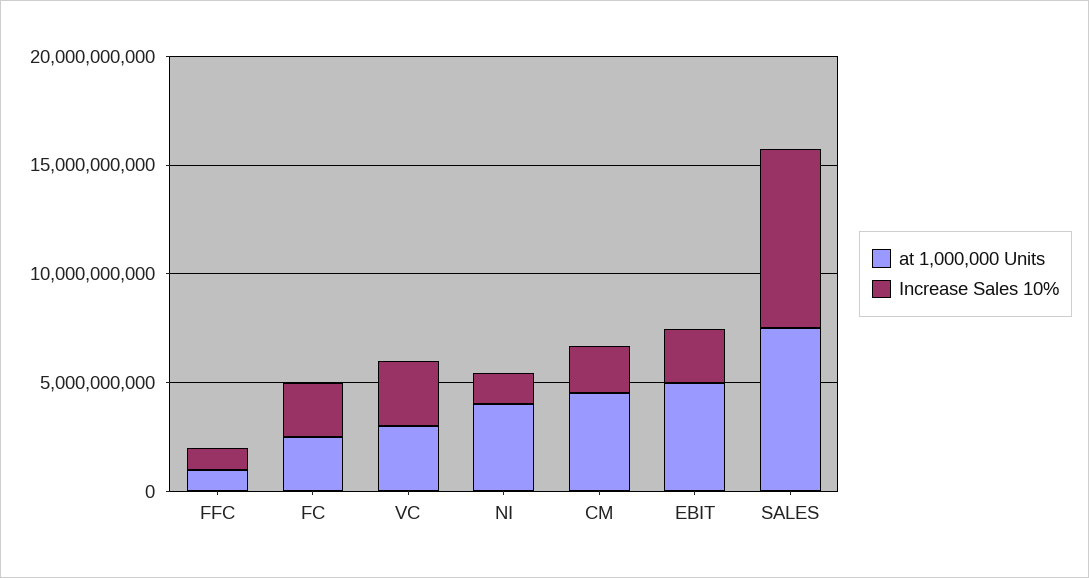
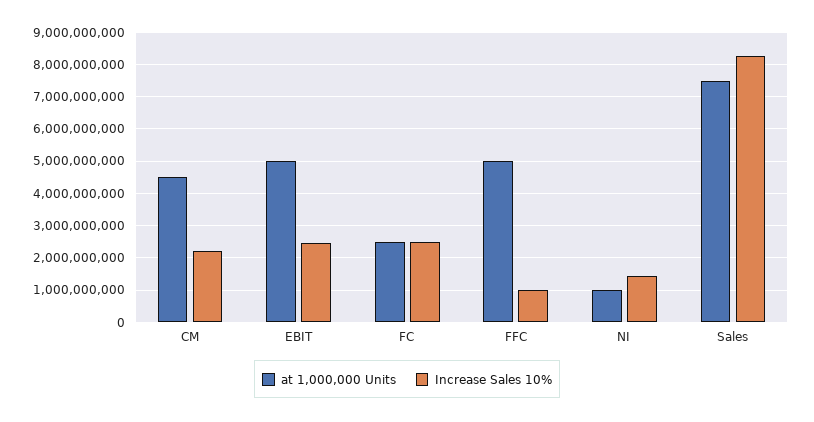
at 1,000,000 Units, FFC: 1000000000 -> 5000000000
at 1,000,000 Units, VC: 3000000000 -> none
Increase Sales 10%, VC: 3000000000 -> none
at 1,000,000 Units, NI: 4000000000 -> 1000000000

